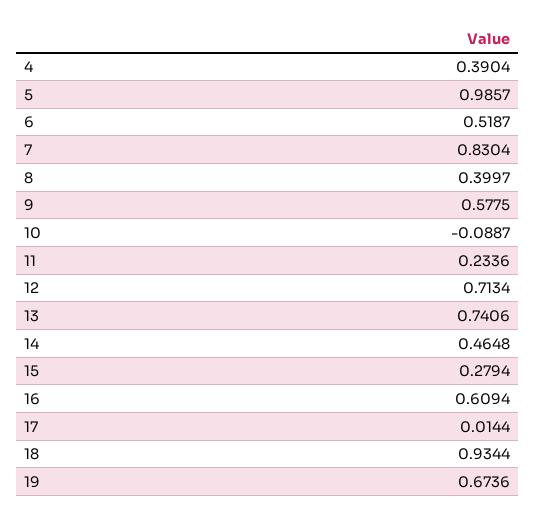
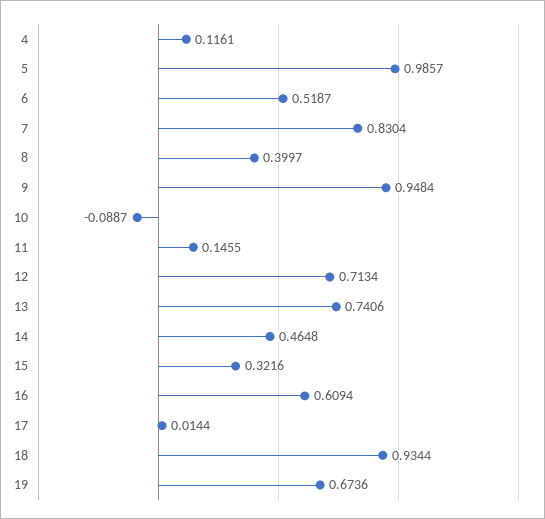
4: 0.3904 -> 0.1161
9: 0.5775 -> 0.9484
11: 0.2336 -> 0.1455
15: 0.2794 -> 0.3216

